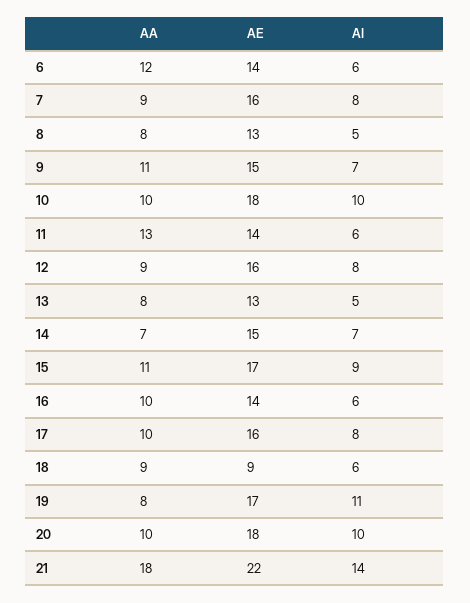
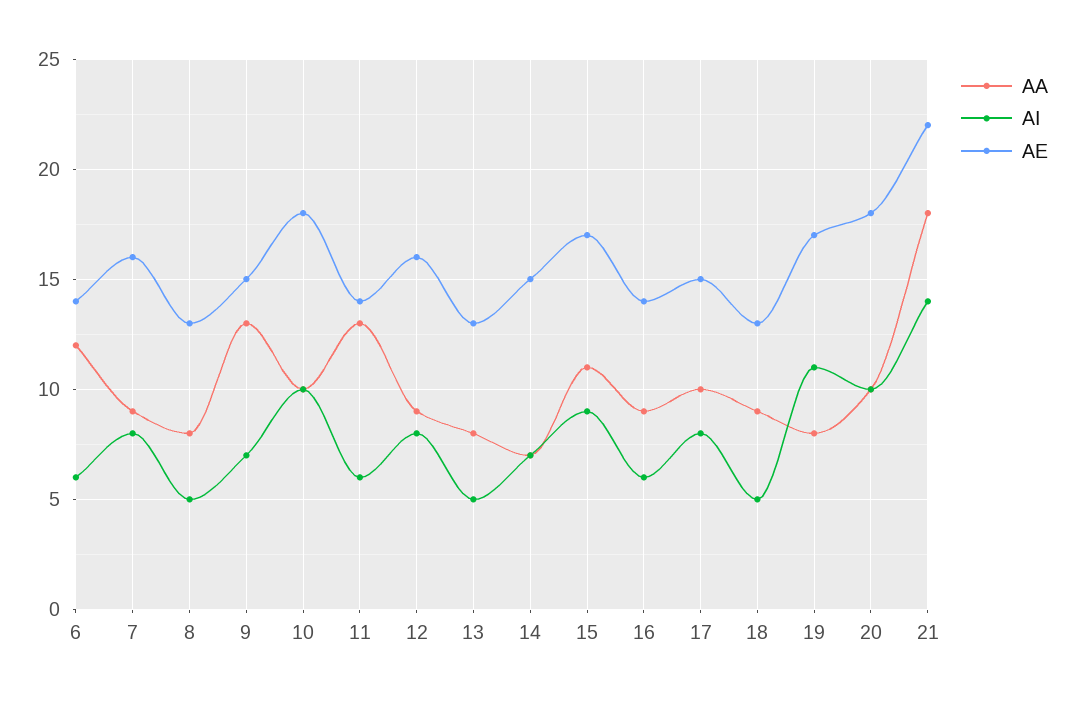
AA, 9: 11 -> 13
AA, 16: 10 -> 9
AE, 17: 16 -> 15
AE, 18: 9 -> 13
AI, 18: 6 -> 5

